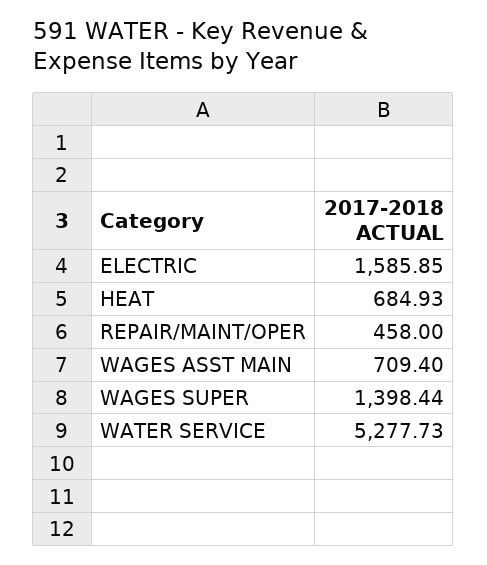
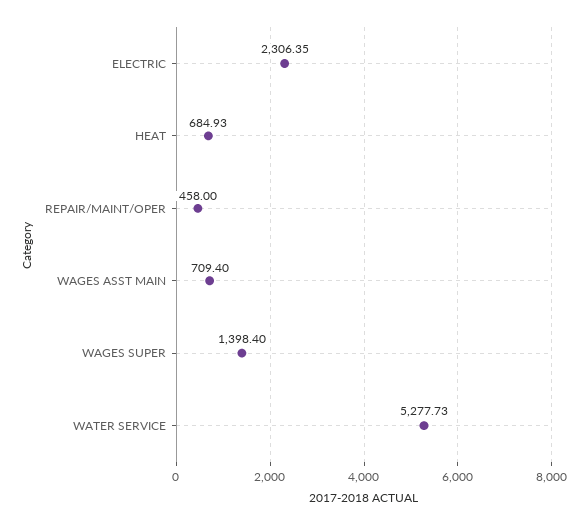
ELECTRIC: 1585.85 -> 2306.35
WAGES SUPER: 1398.44 -> 1398.4

